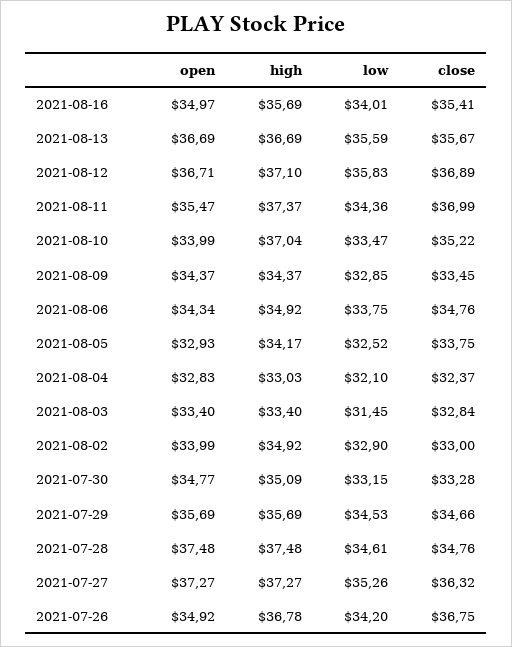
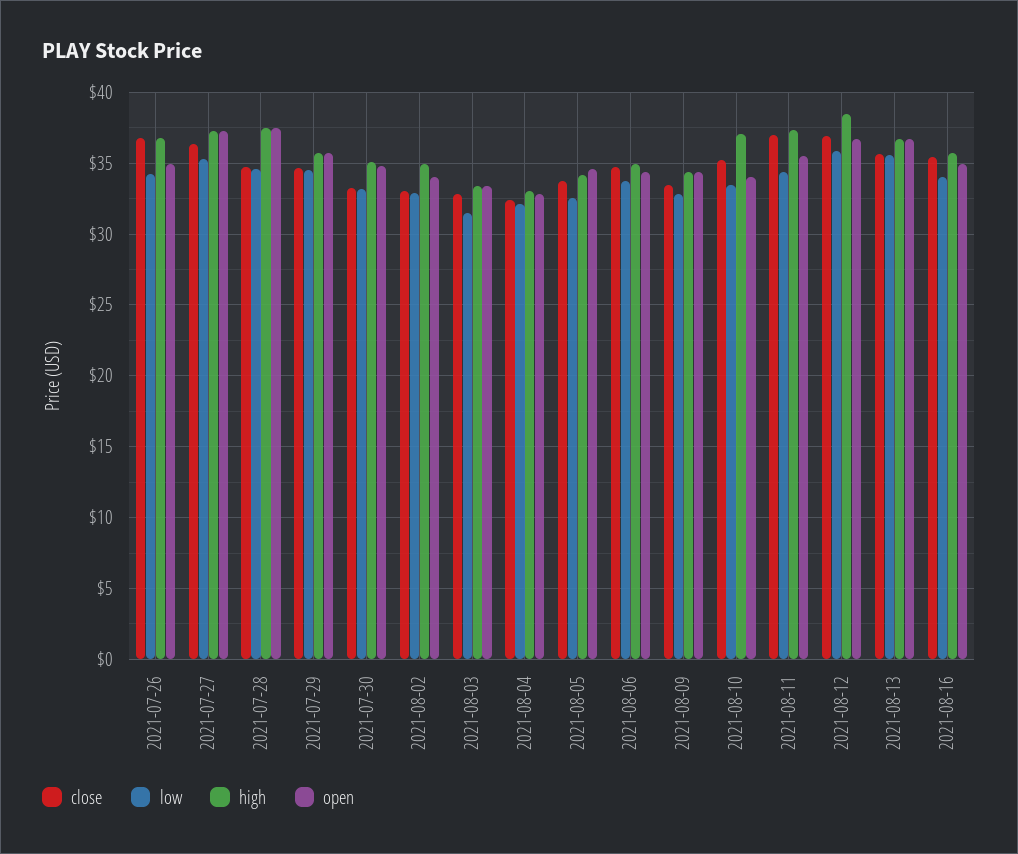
high, 2021-08-12: 37.1 -> 38.5
open, 2021-08-05: 32.93 -> 34.5

